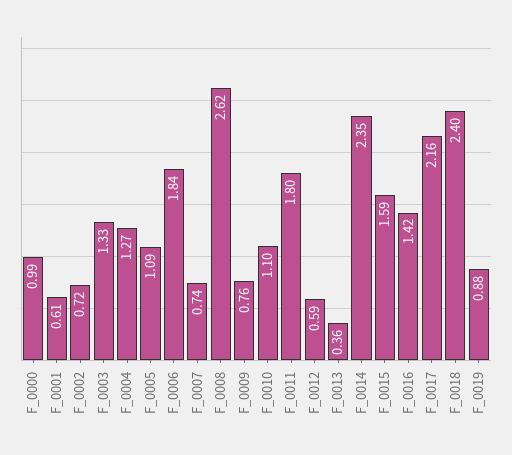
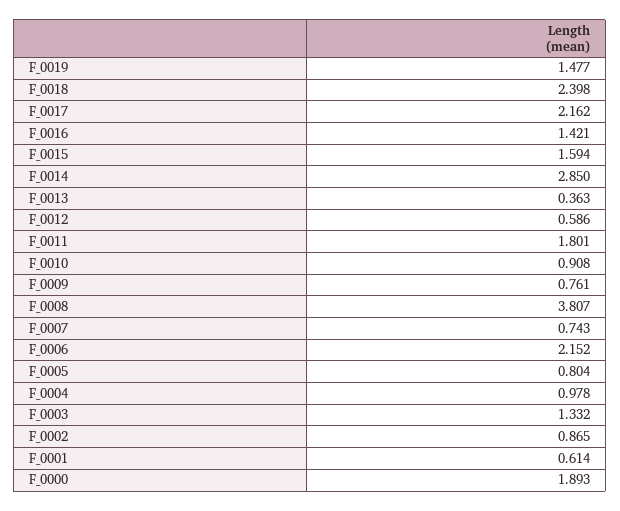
F_0000: 0.99 -> 1.893
F_0002: 0.72 -> 0.865
F_0004: 1.27 -> 0.978
F_0005: 1.09 -> 0.804
F_0006: 1.84 -> 2.152
F_0008: 2.62 -> 3.807
F_0010: 1.1 -> 0.908
F_0014: 2.35 -> 2.85
F_0019: 0.88 -> 1.477

